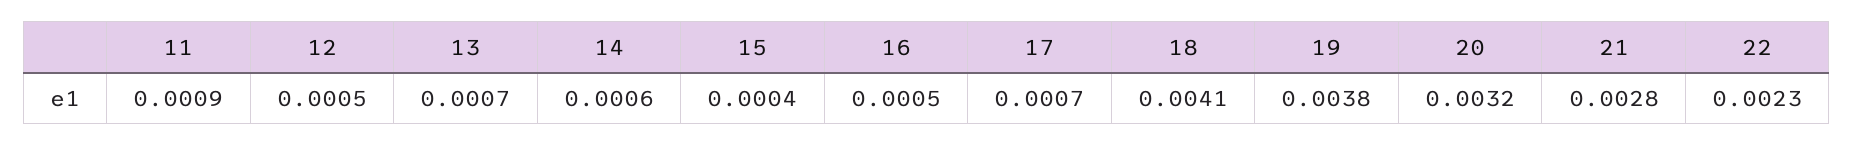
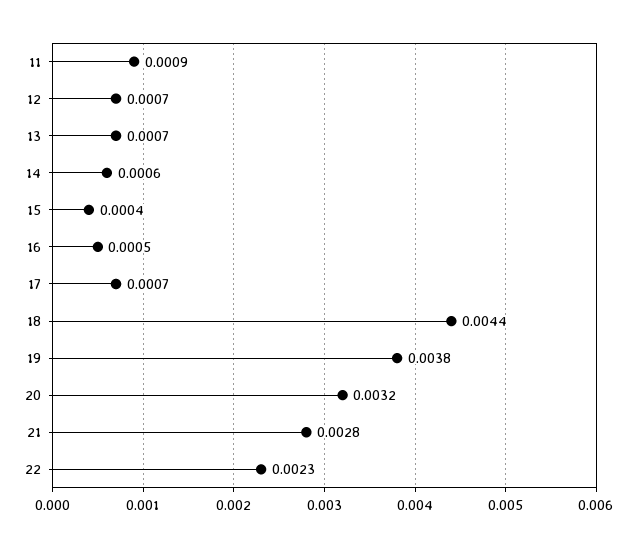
12: 0.0005 -> 0.0007
18: 0.0041 -> 0.0044

